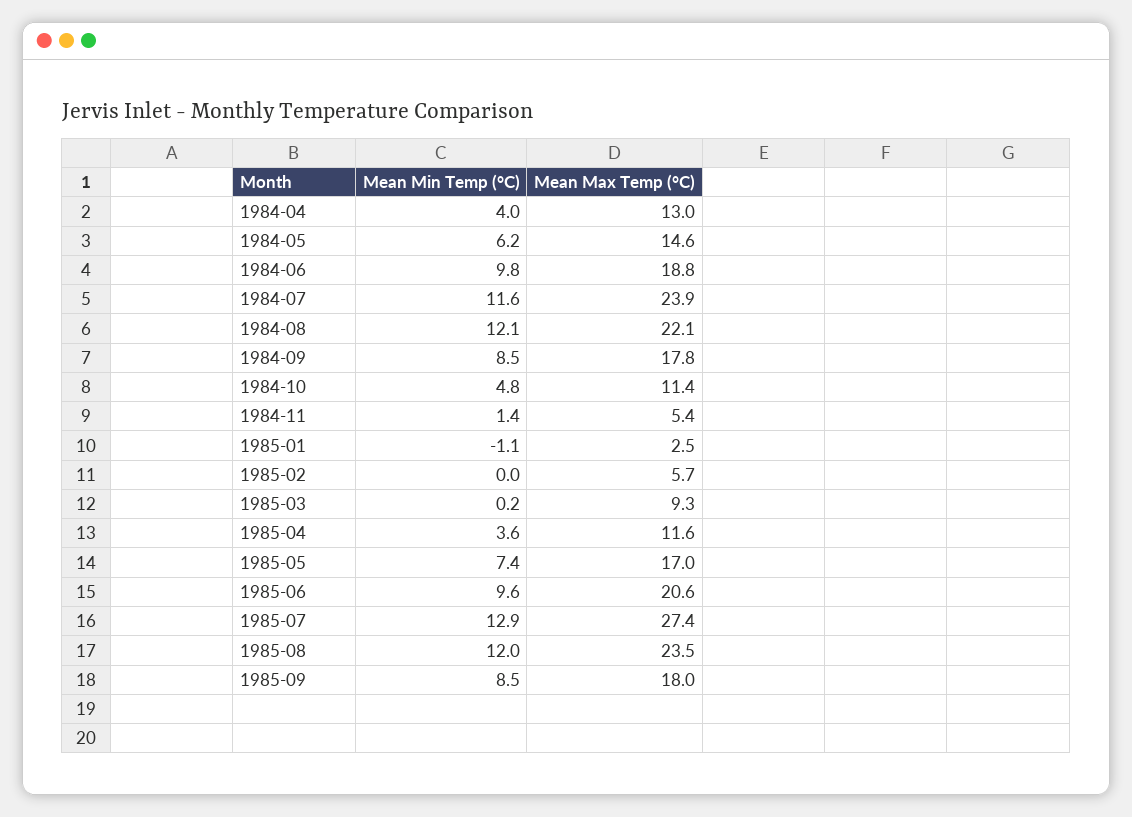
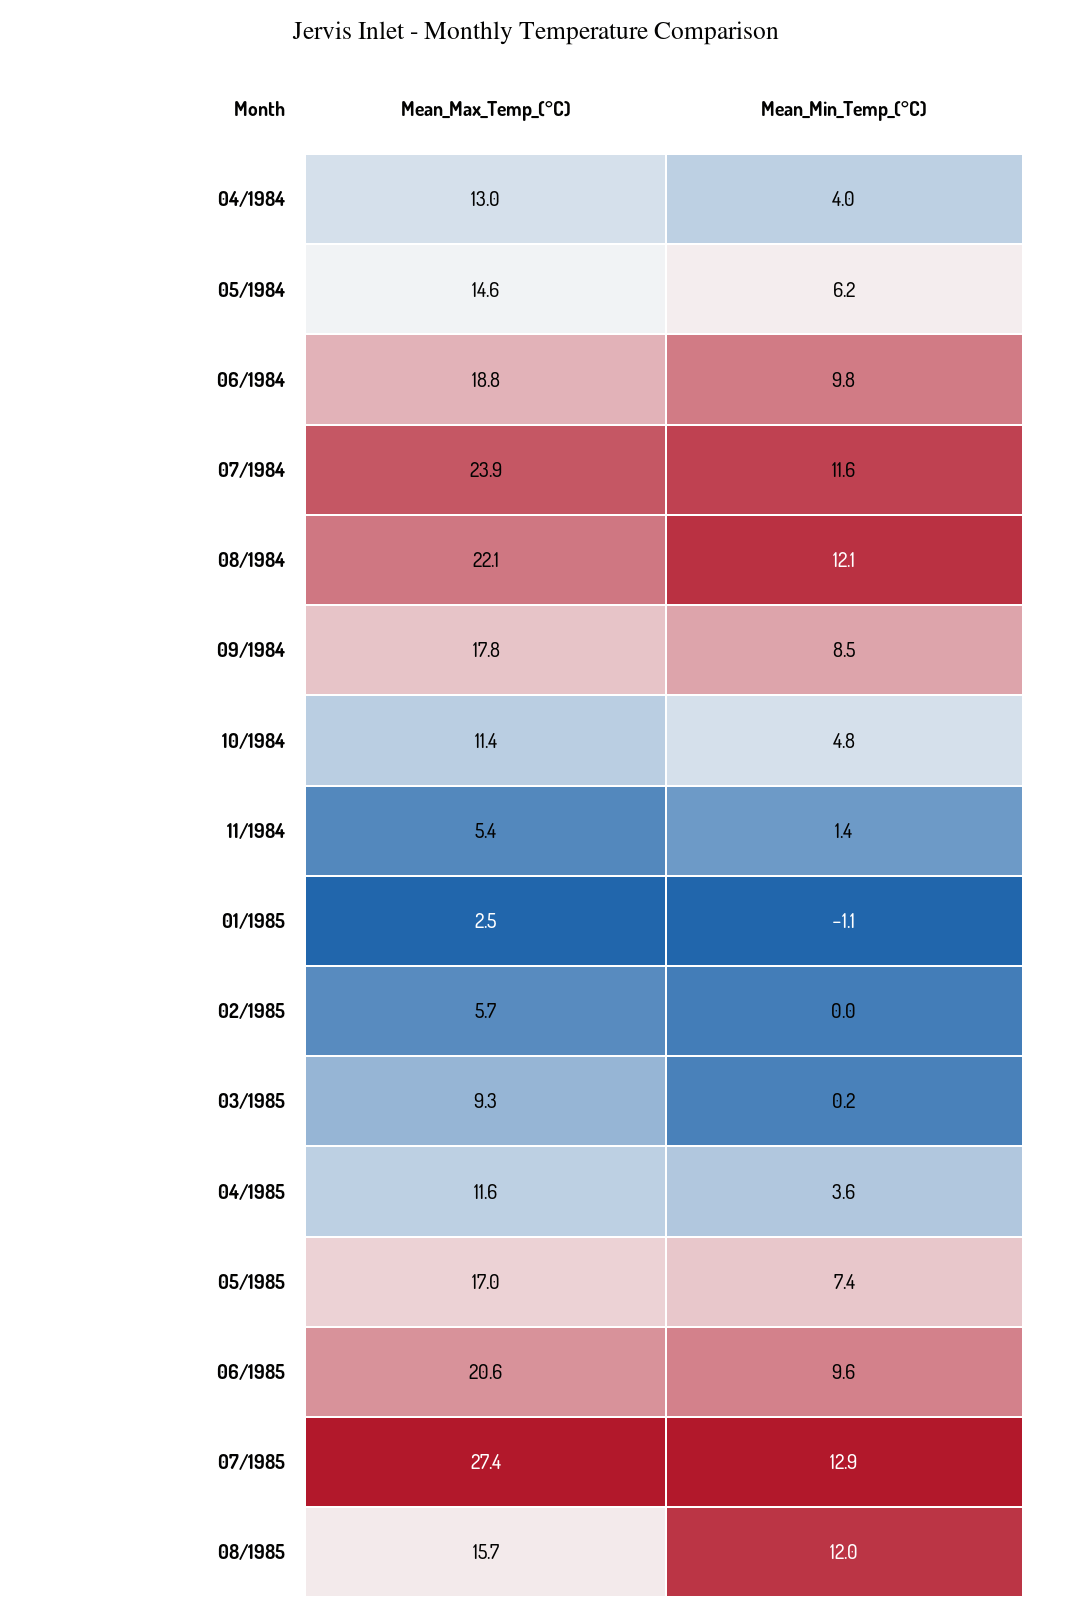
Mean Max Temp (°C), 1985-08: 23.5 -> 15.7
Mean Min Temp (°C), 1985-09: 8.5 -> none
Mean Max Temp (°C), 1985-09: 18 -> none

